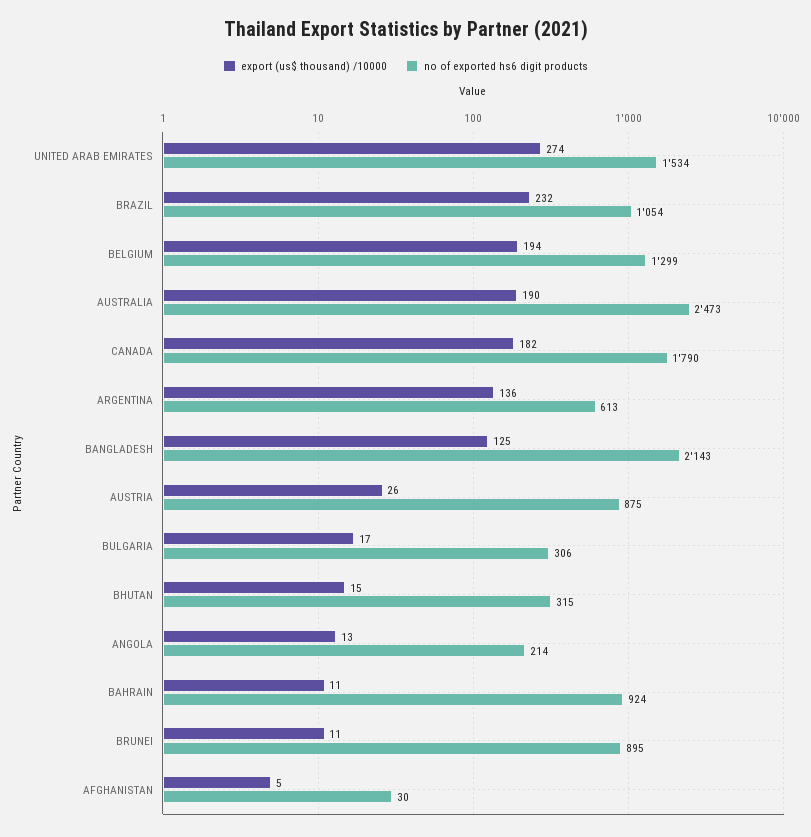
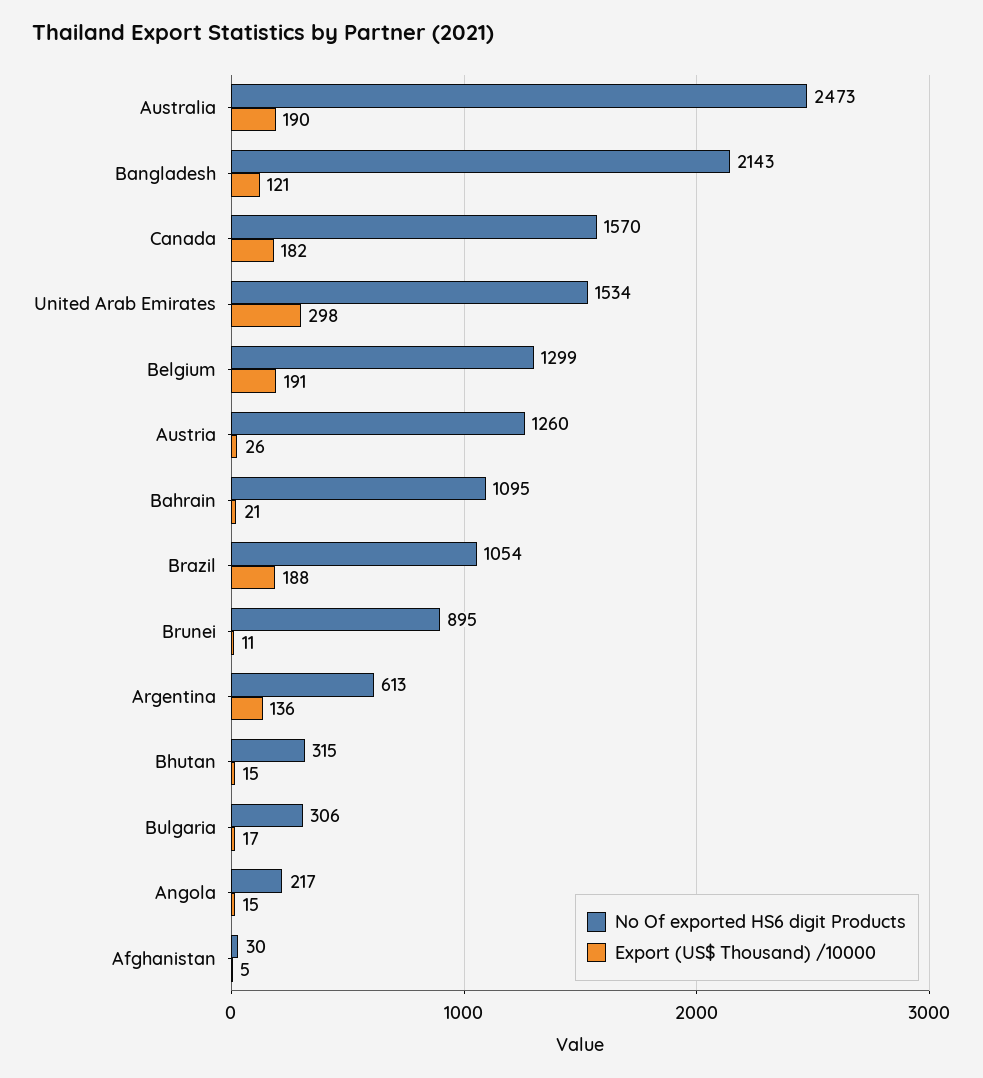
export (us$ thousand) /10000, UNITED ARAB EMIRATES: 274 -> 298
export (us$ thousand) /10000, BRAZIL: 232 -> 188
export (us$ thousand) /10000, BELGIUM: 194 -> 191
no of exported hs6 digit products, CANADA: 1790 -> 1570
export (us$ thousand) /10000, BANGLADESH: 125 -> 121
no of exported hs6 digit products, AUSTRIA: 875 -> 1260
export (us$ thousand) /10000, ANGOLA: 13 -> 15
no of exported hs6 digit products, ANGOLA: 214 -> 217
export (us$ thousand) /10000, BAHRAIN: 11 -> 21
no of exported hs6 digit products, BAHRAIN: 924 -> 1095

